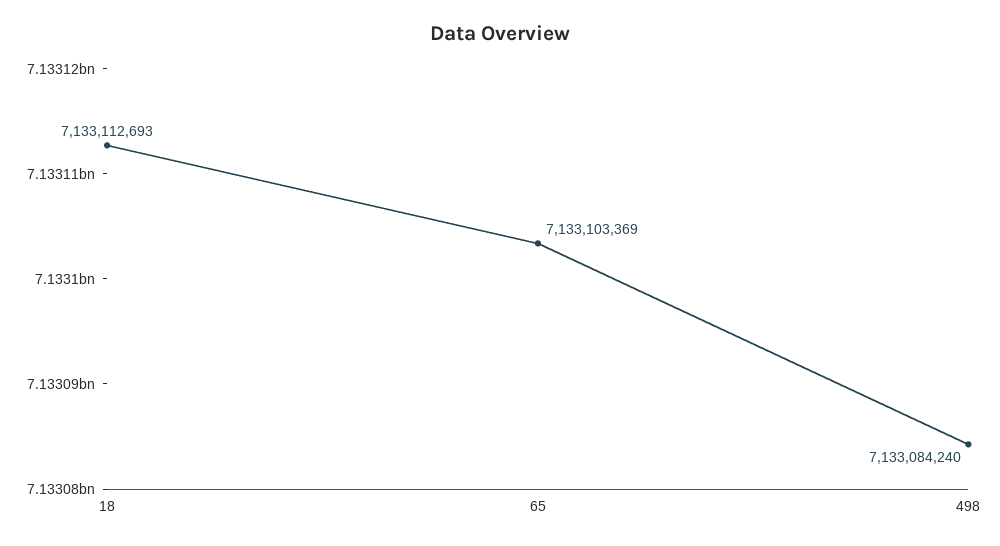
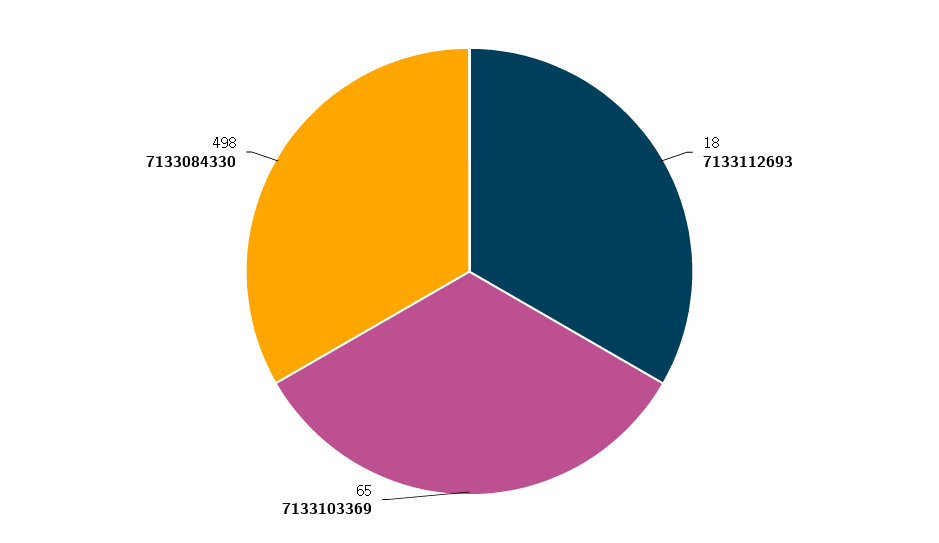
498: 7133084240 -> 7133084330

